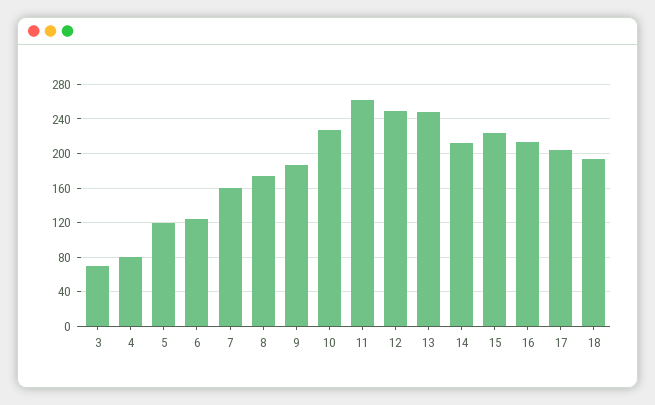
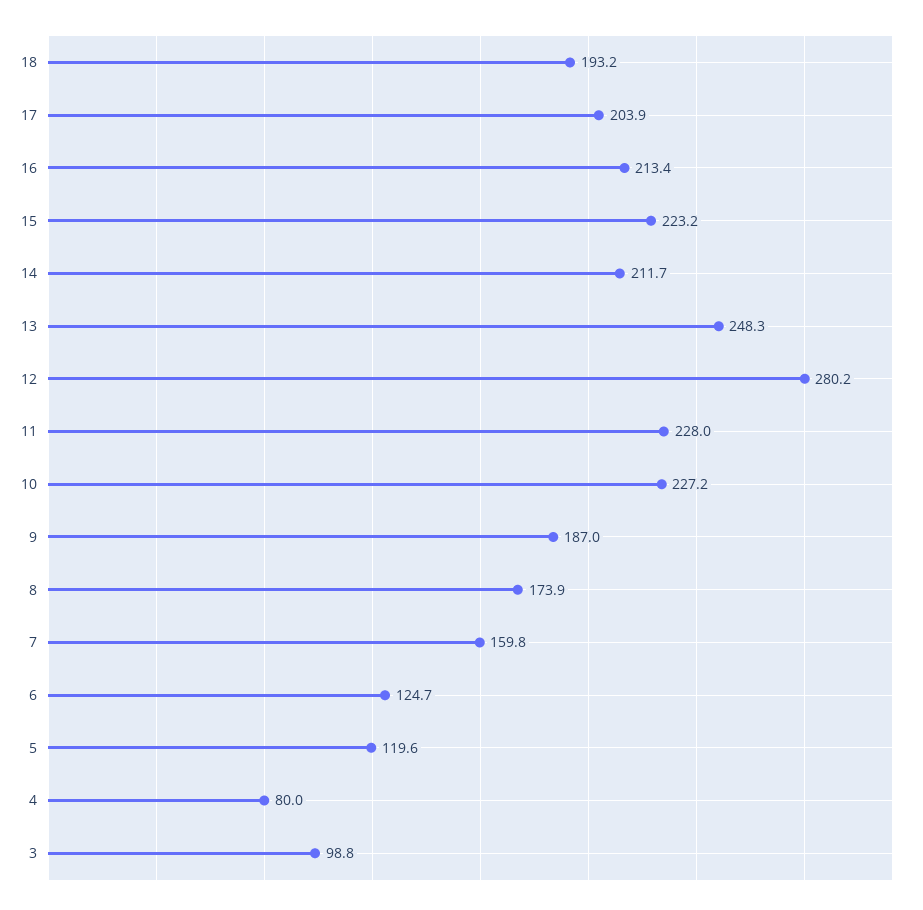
3: 70 -> 98.8
11: 260 -> 228
12: 250 -> 280.2

